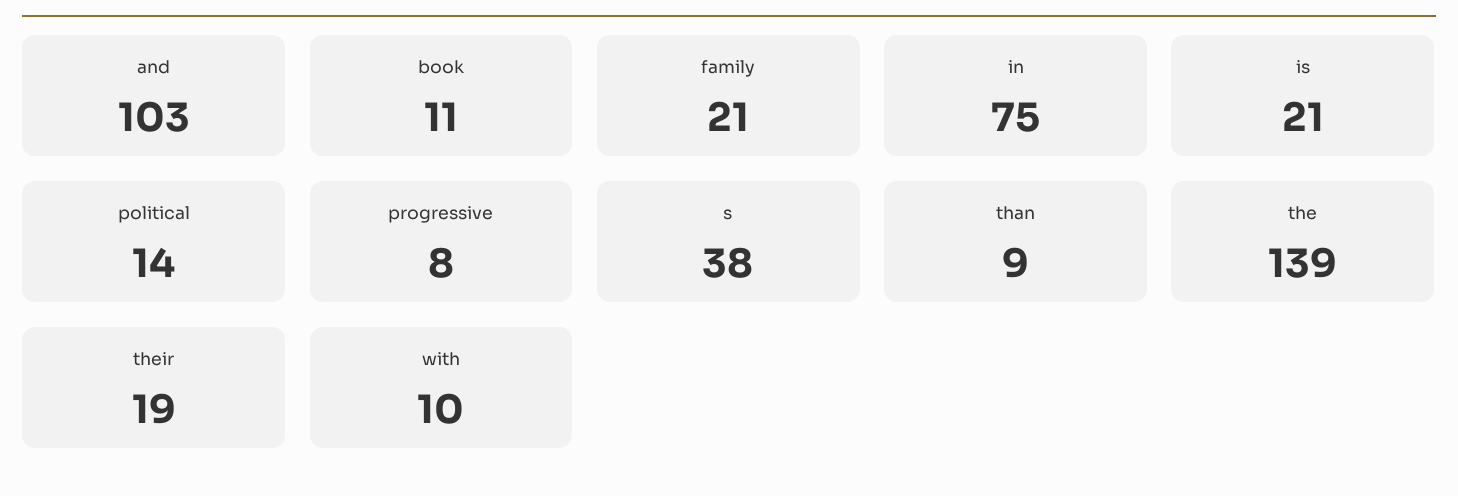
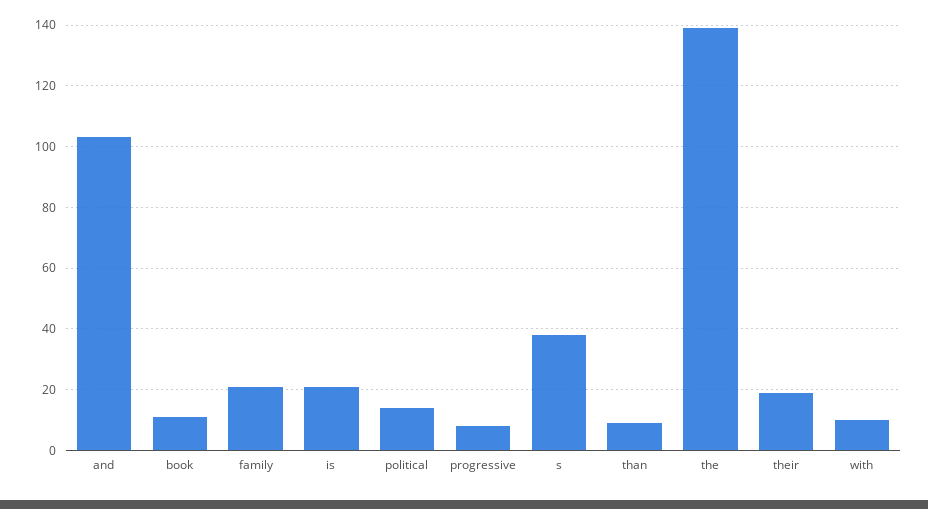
in: 75 -> none

